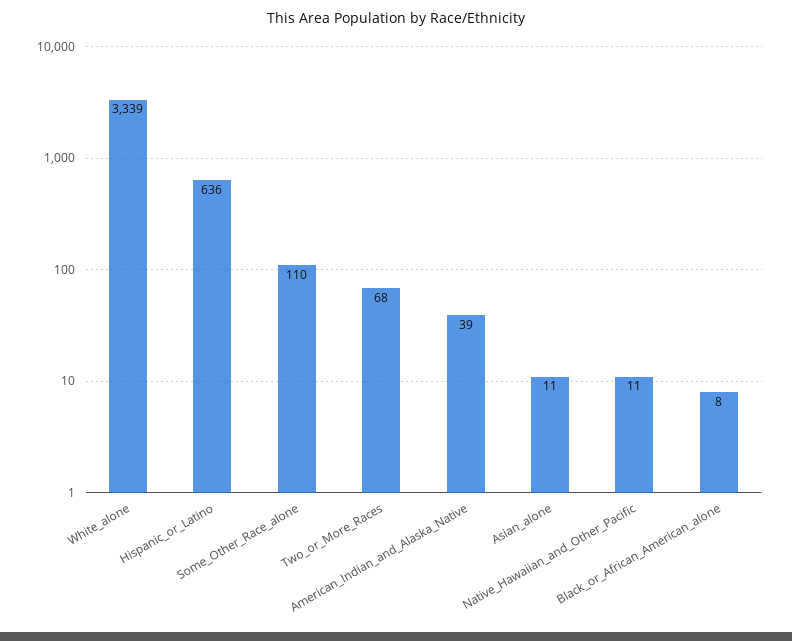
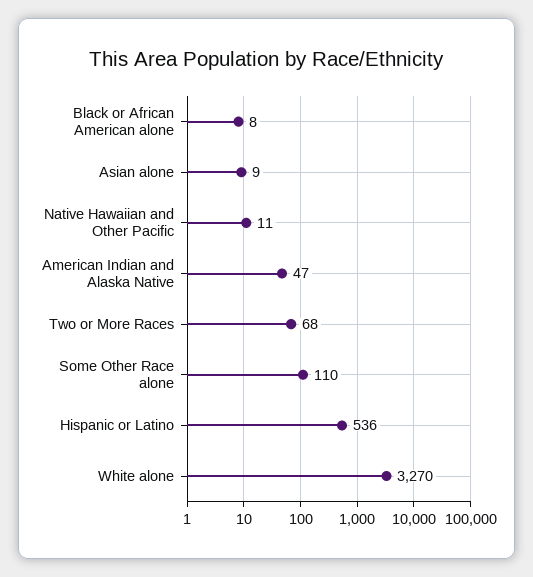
White_alone: 3339 -> 3270
Hispanic_or_Latino: 636 -> 536
American_Indian_and_Alaska_Native: 39 -> 47
Asian_alone: 11 -> 9

